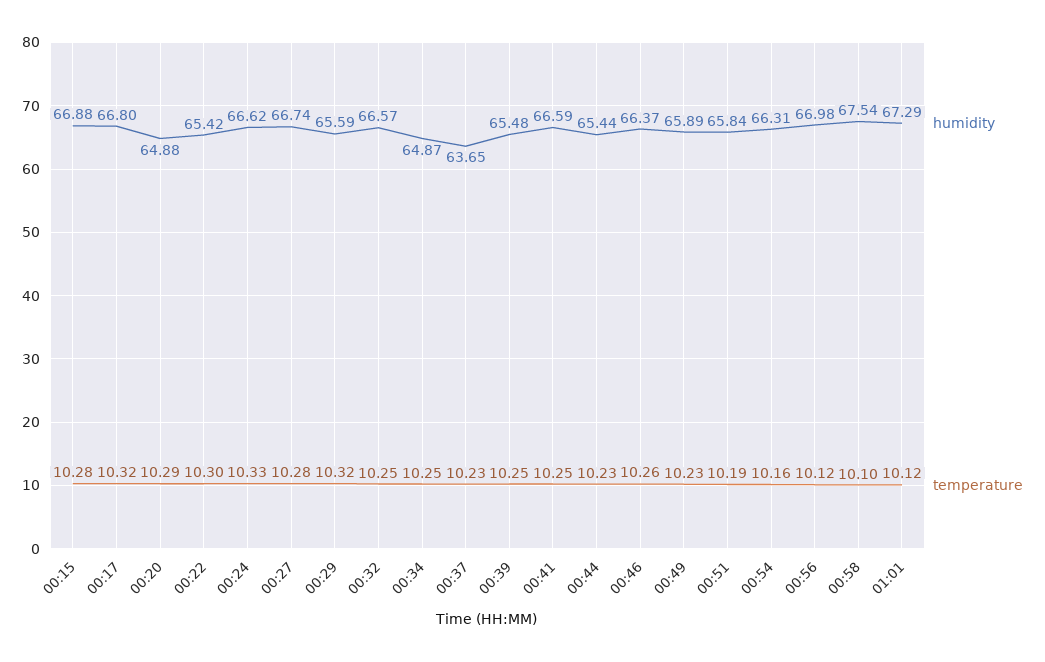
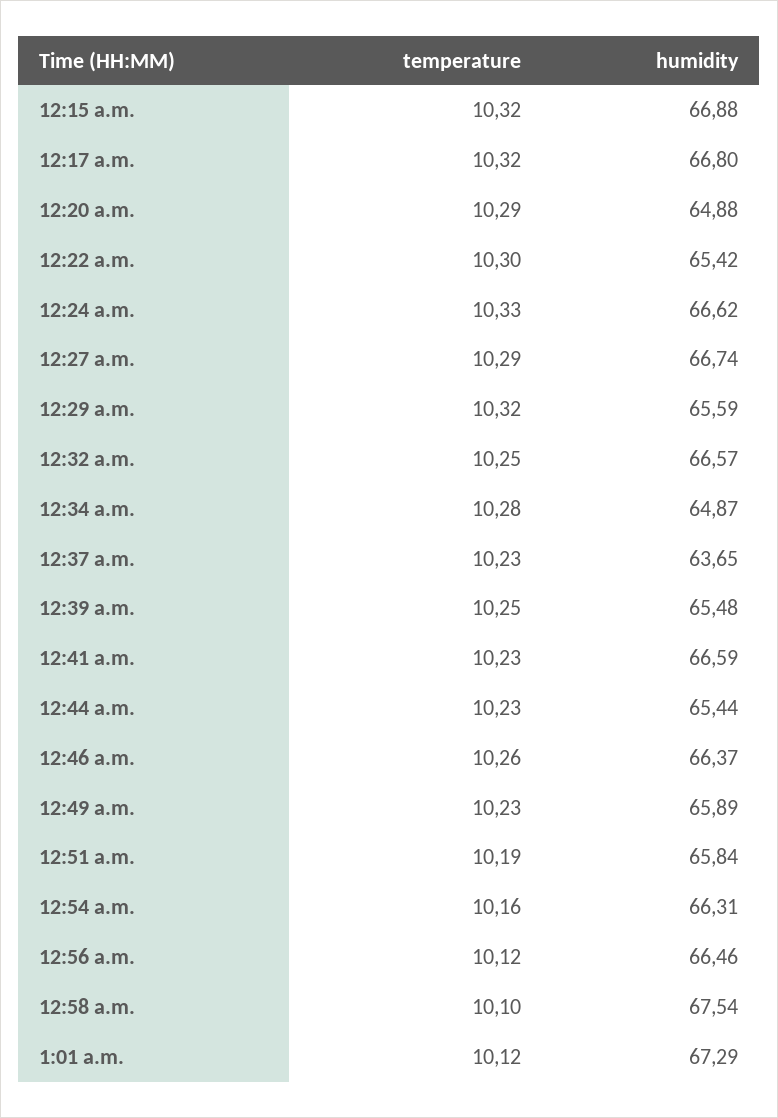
temperature, 00:15: 10.28 -> 10.32
temperature, 00:27: 10.28 -> 10.29
temperature, 00:34: 10.25 -> 10.28
temperature, 00:41: 10.25 -> 10.23
humidity, 00:56: 66.98 -> 66.46

